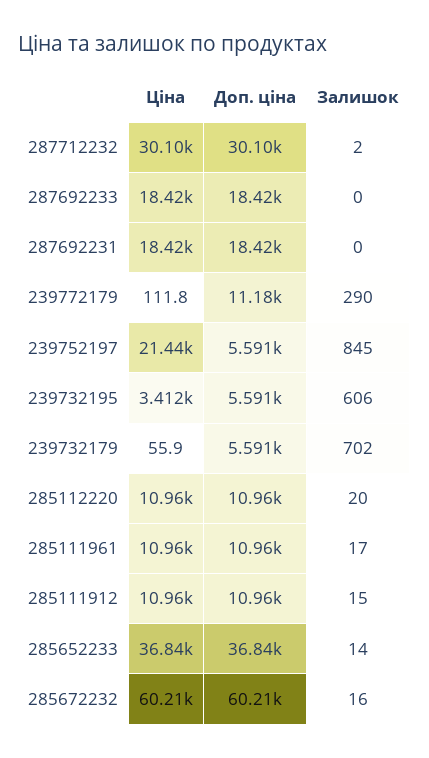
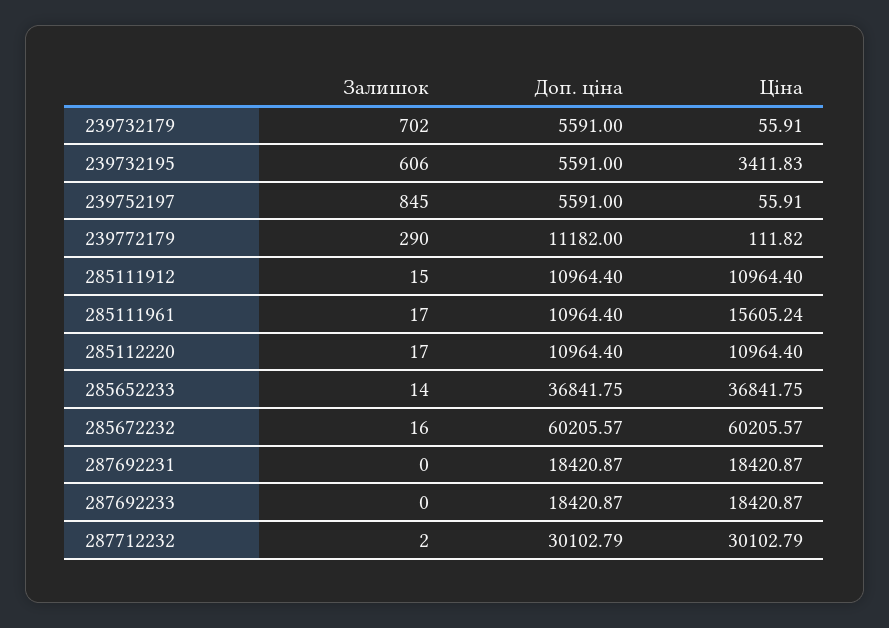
Ціна, 239752197: 21440 -> 55.91
Залишок, 285112220: 20 -> 17
Ціна, 285111961: 10960 -> 15605.24

